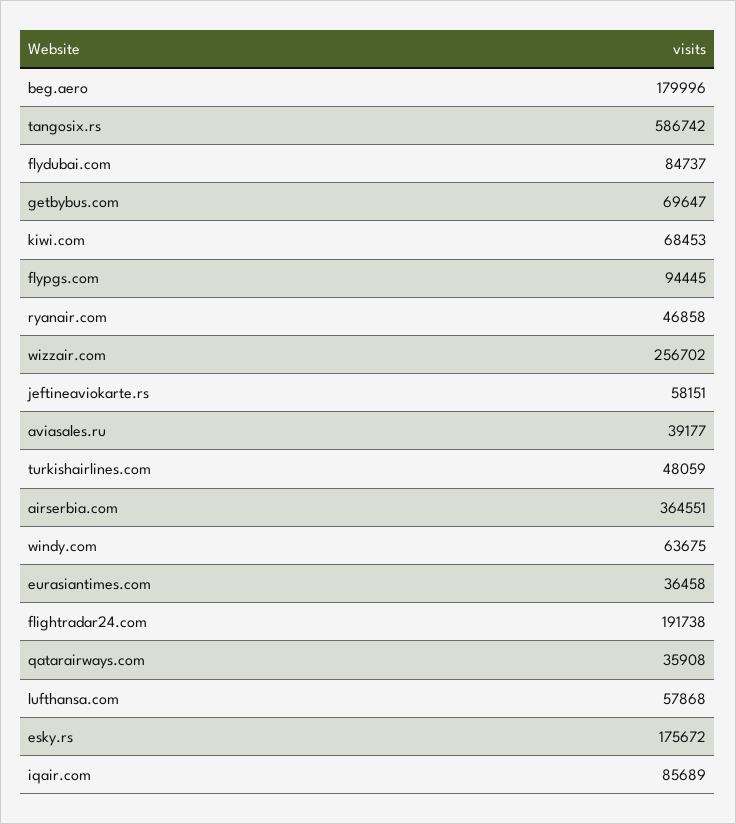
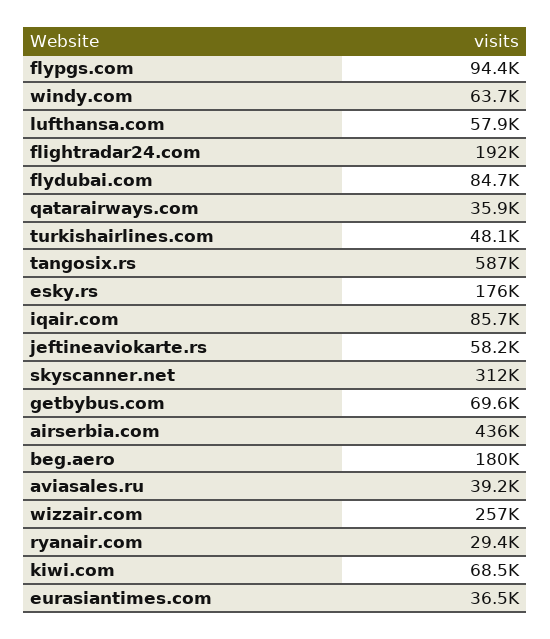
ryanair.com: 46858 -> 29400
airserbia.com: 364551 -> 436000
skyscanner.net: none -> 312000

